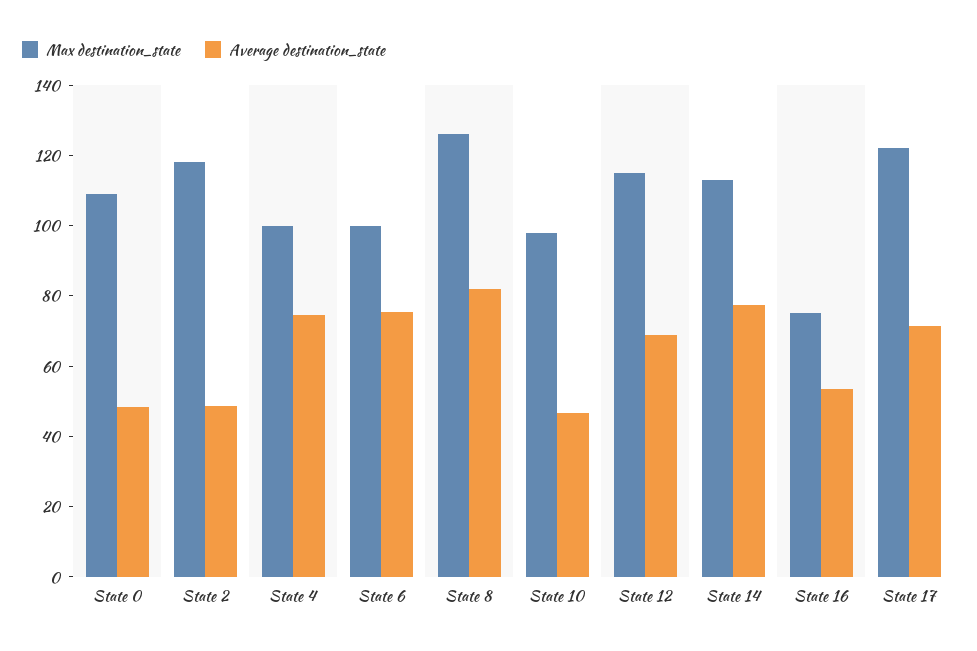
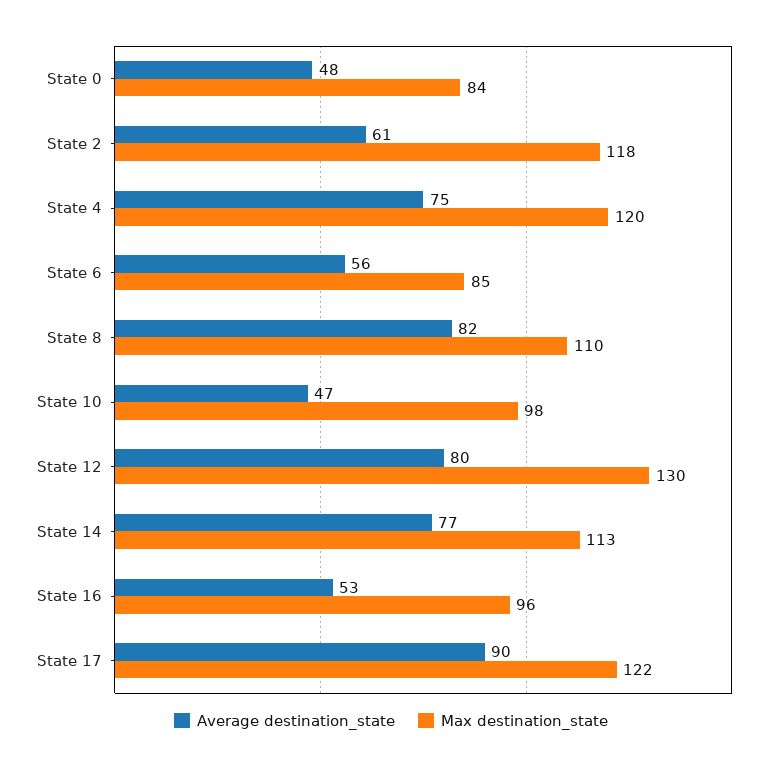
Max destination_state, State 0: 110 -> 84
Average destination_state, State 2: 50 -> 61
Max destination_state, State 4: 100 -> 120
Max destination_state, State 6: 100 -> 85
Average destination_state, State 6: 75 -> 56
Max destination_state, State 8: 125 -> 110
Max destination_state, State 12: 115 -> 130
Average destination_state, State 12: 70 -> 80
Max destination_state, State 16: 75 -> 96
Average destination_state, State 17: 70 -> 90

